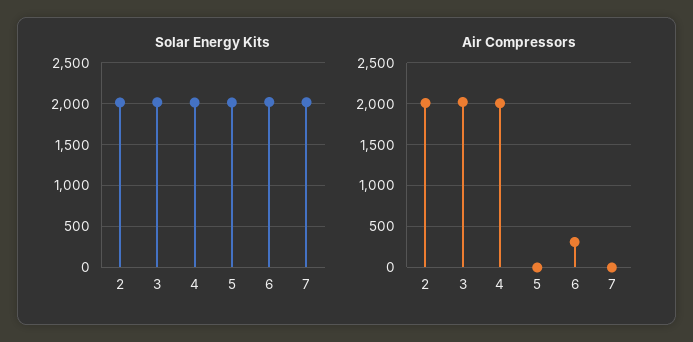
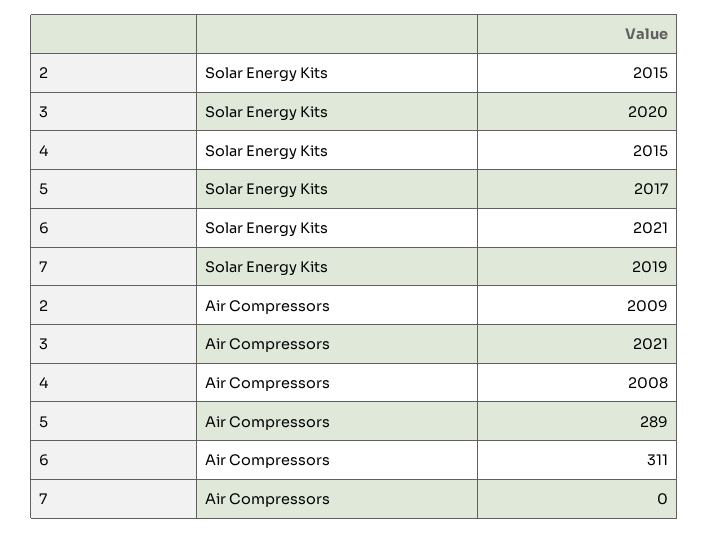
Air Compressors, 5: 0 -> 289

